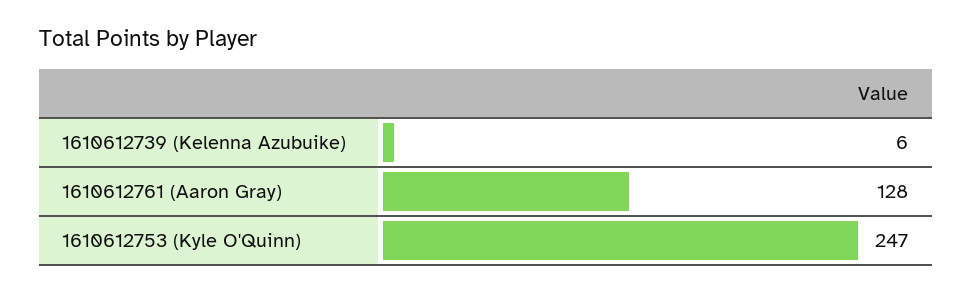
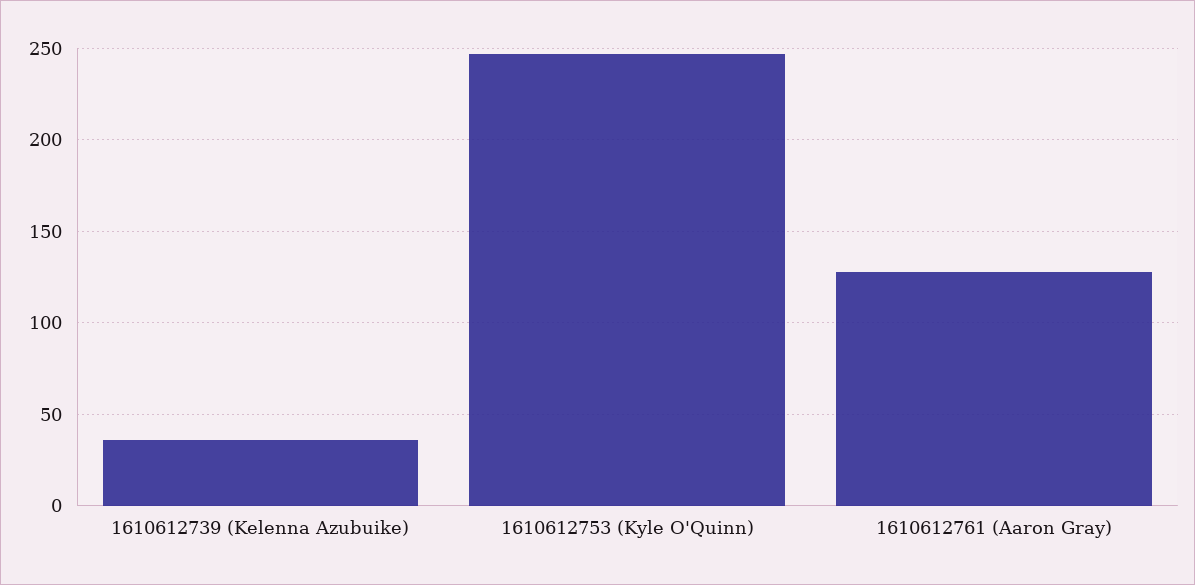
1610612739 (Kelenna Azubuike): 6 -> 35

